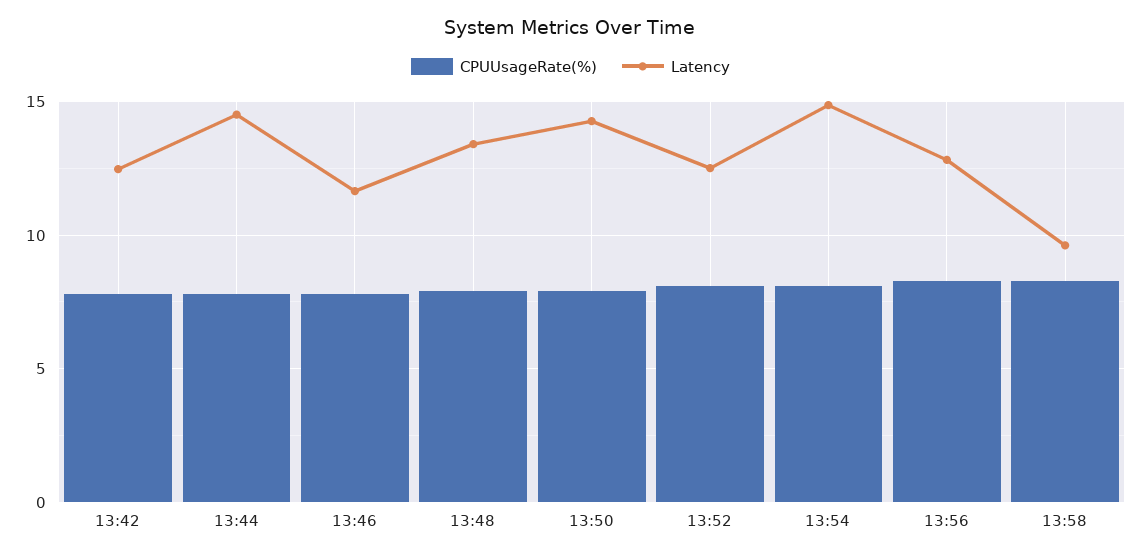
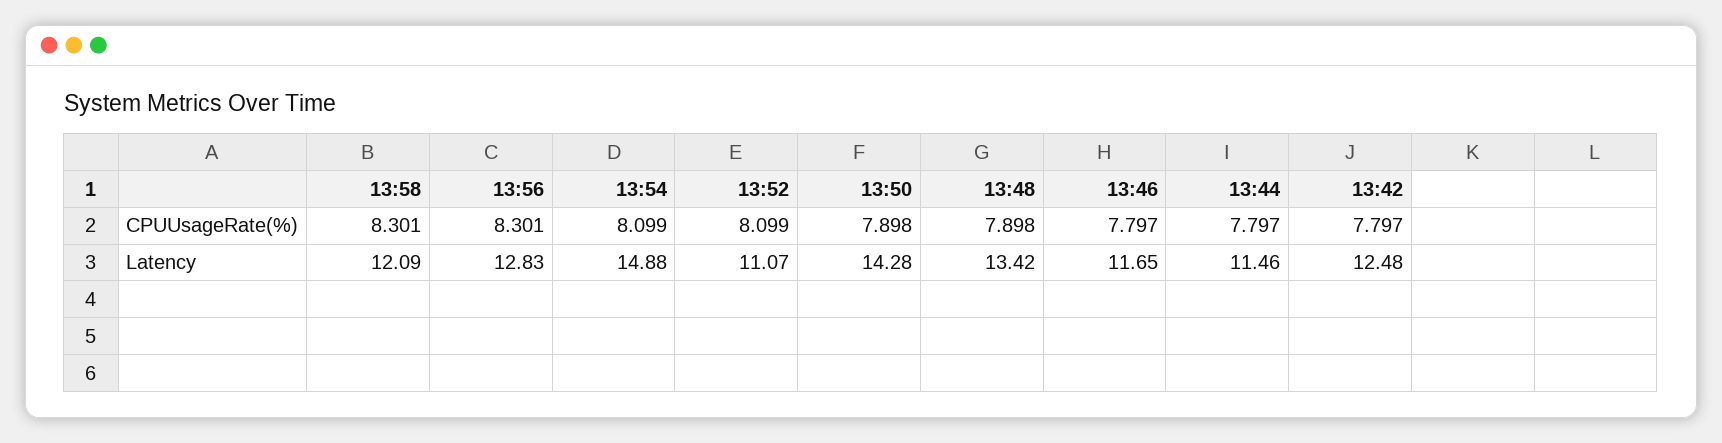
Latency, 13:44: 14.5 -> 11.46
Latency, 13:52: 12.5 -> 11.07
Latency, 13:58: 9.5 -> 12.09

